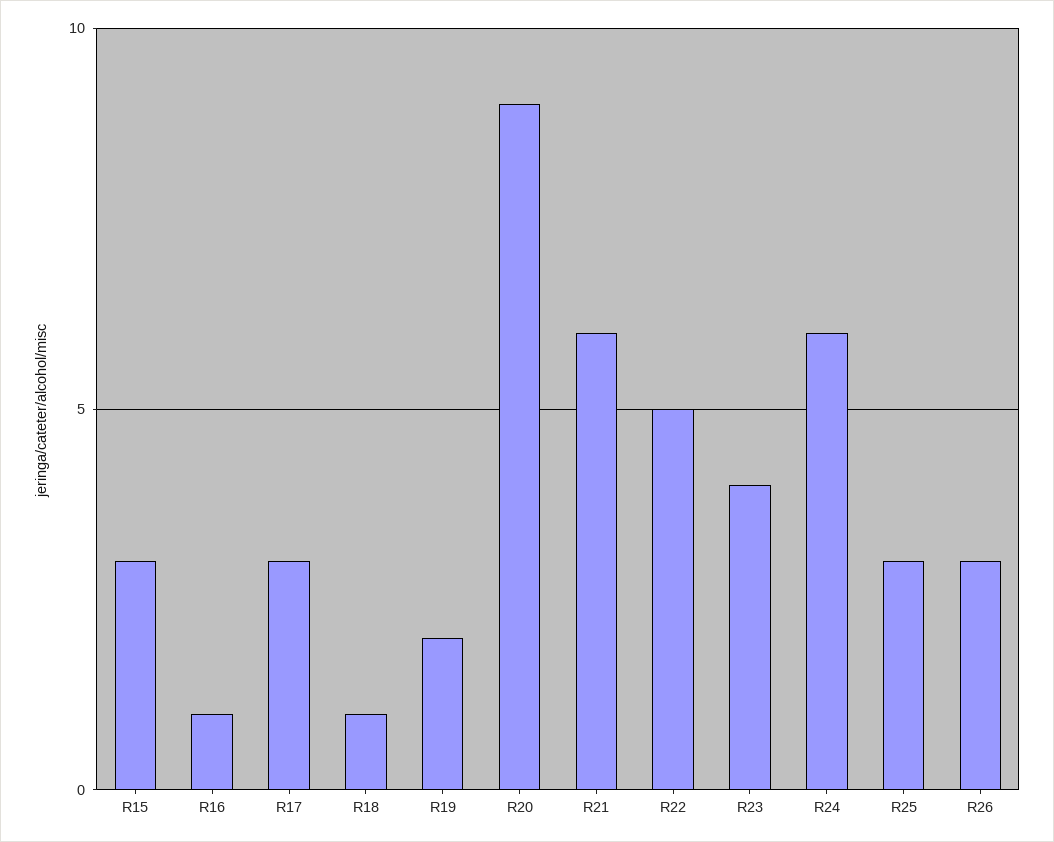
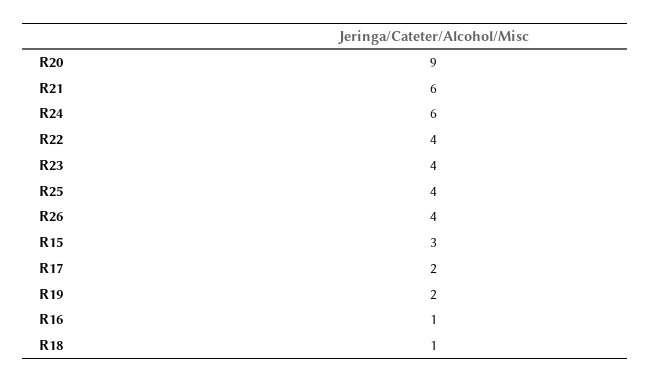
R17: 3 -> 2
R22: 5 -> 4
R25: 3 -> 4
R26: 3 -> 4

